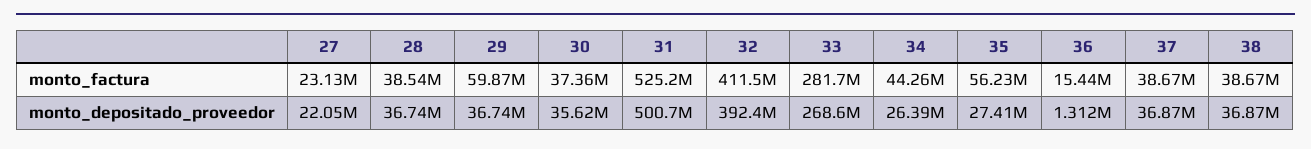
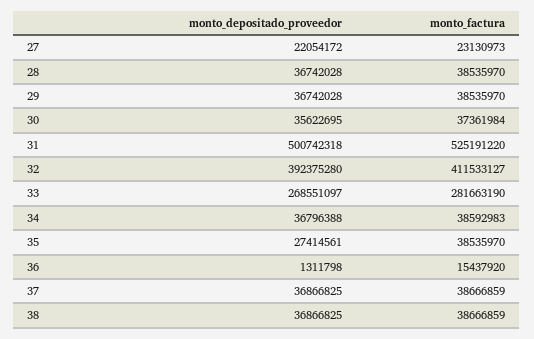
29, monto_factura: 59870000 -> 38535970
34, monto_factura: 44260000 -> 38592983
35, monto_factura: 56230000 -> 38535970
34, monto_depositado_proveedor: 26390000 -> 36796388

